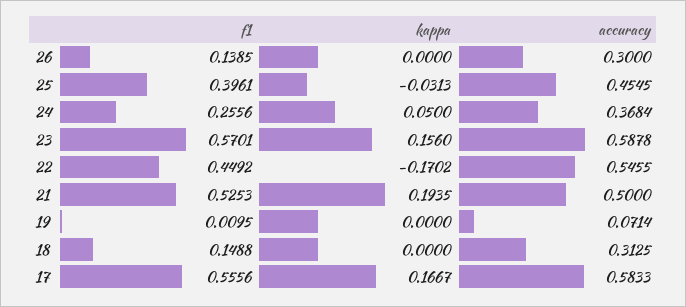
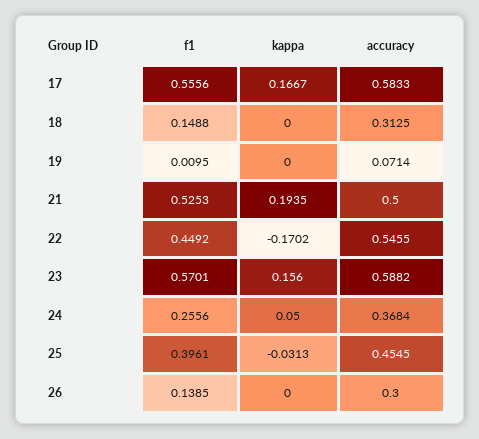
accuracy, 23: 0.5878 -> 0.5882

